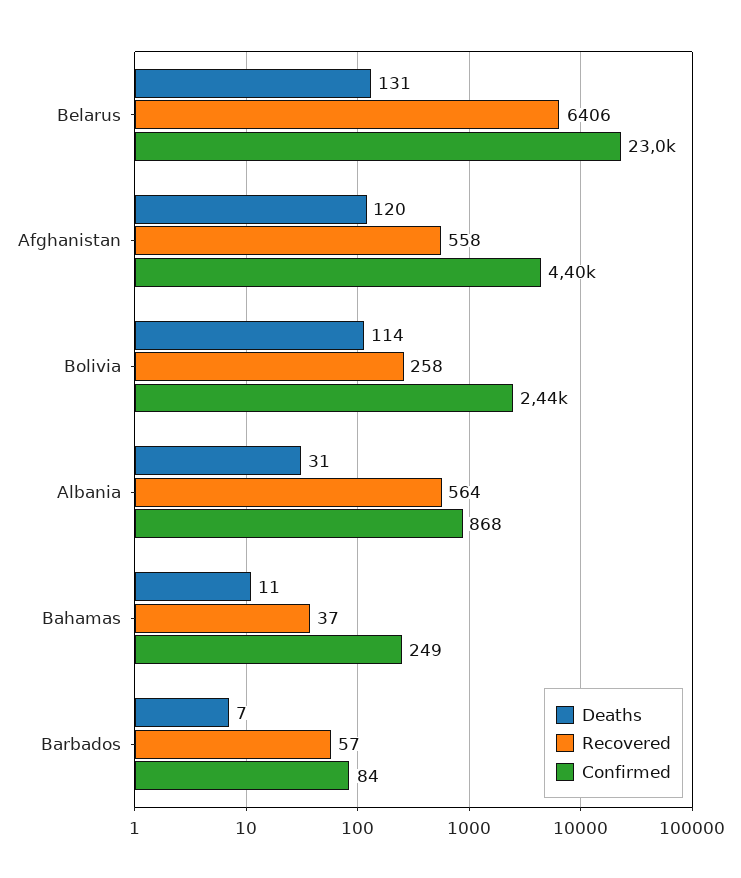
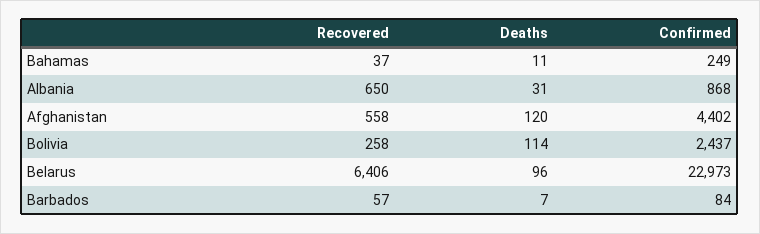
Deaths, Belarus: 131 -> 96
Recovered, Albania: 564 -> 650

